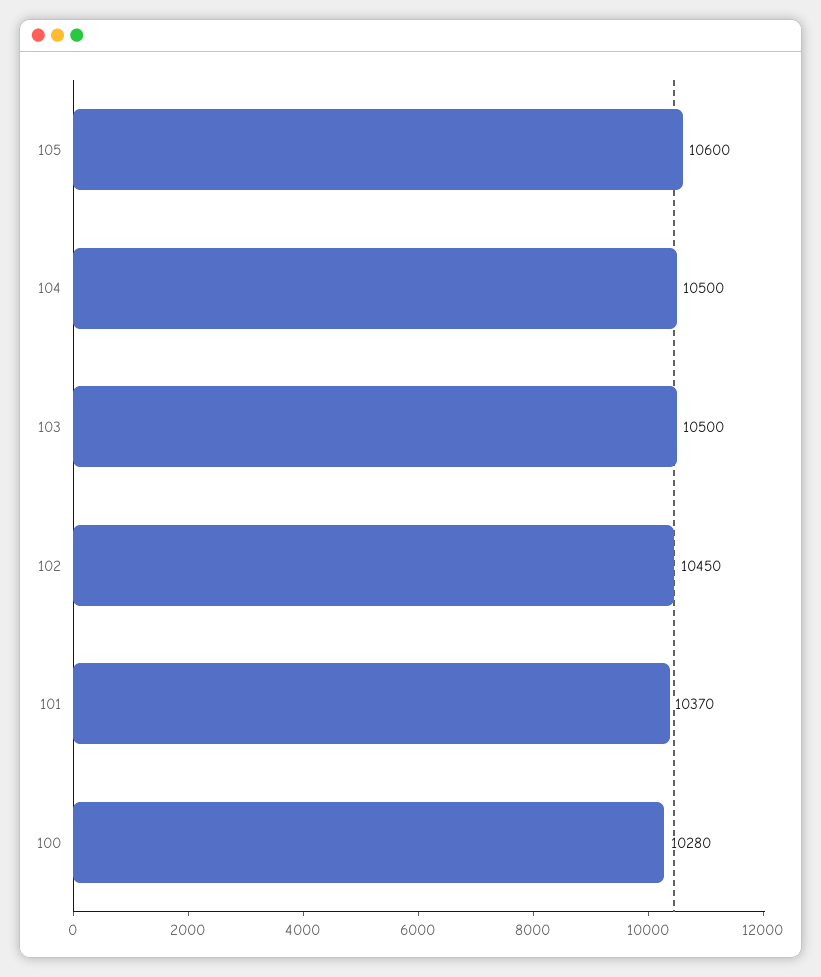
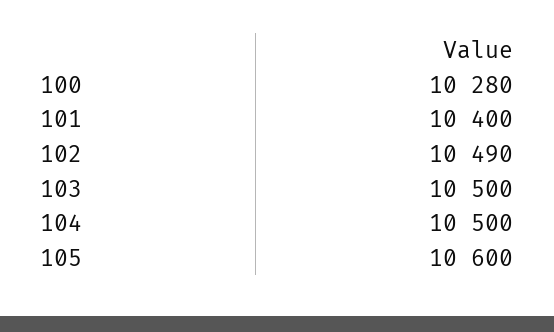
102: 10450 -> 10490
101: 10370 -> 10400

